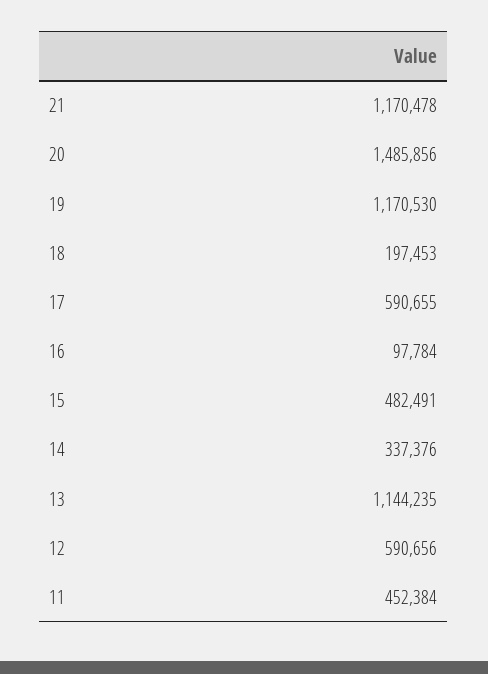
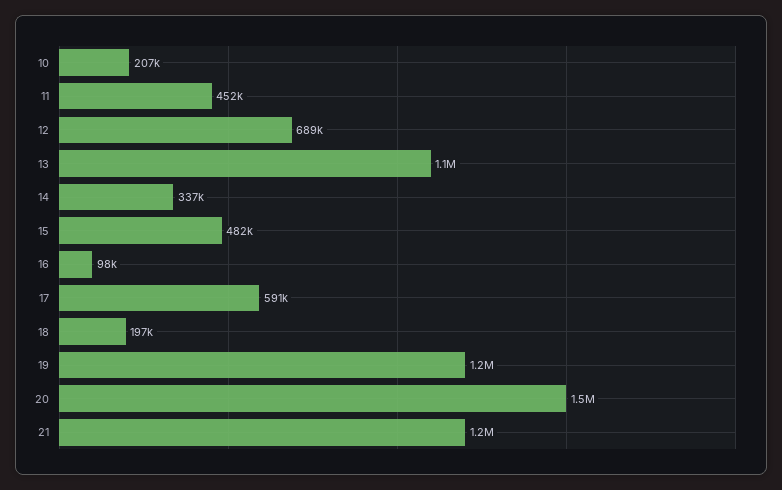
12: 590656 -> 689000
10: none -> 207000

